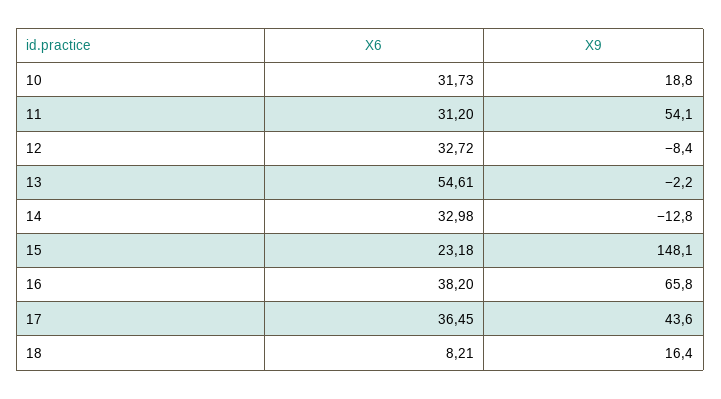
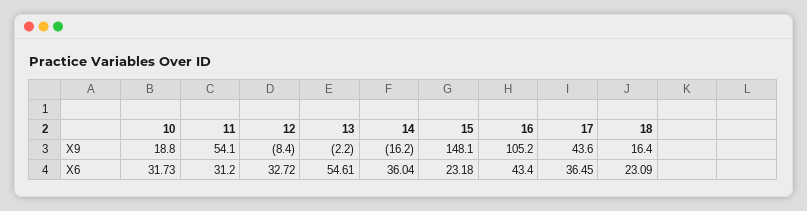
X6, 14: 32.98 -> 36.04
X9, 14: -12.8 -> -16.2
X6, 16: 38.2 -> 43.4
X9, 16: 65.8 -> 105.2
X6, 18: 8.21 -> 23.09

